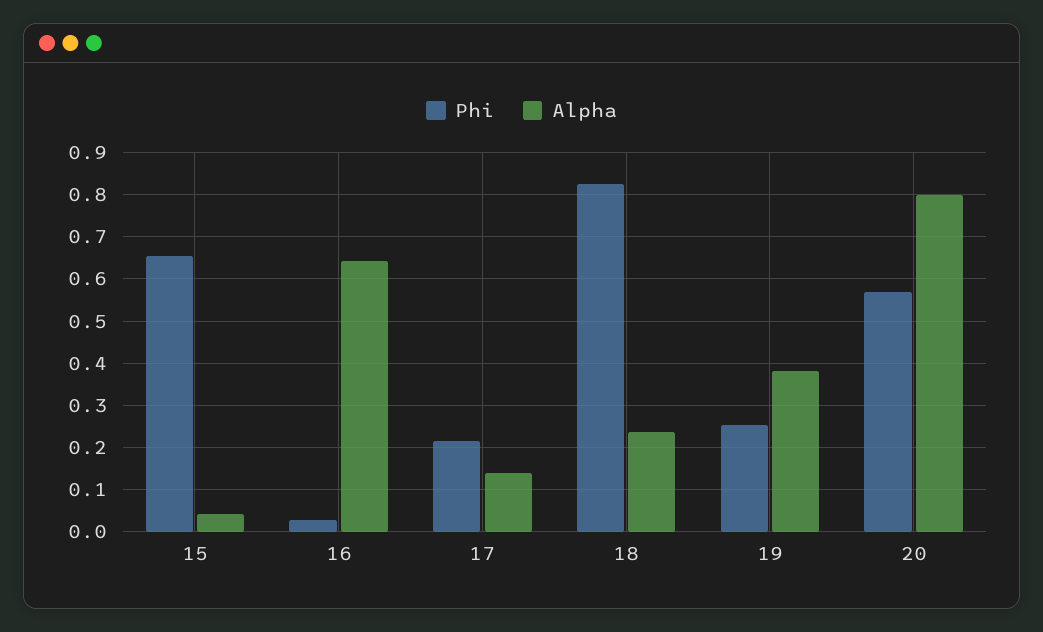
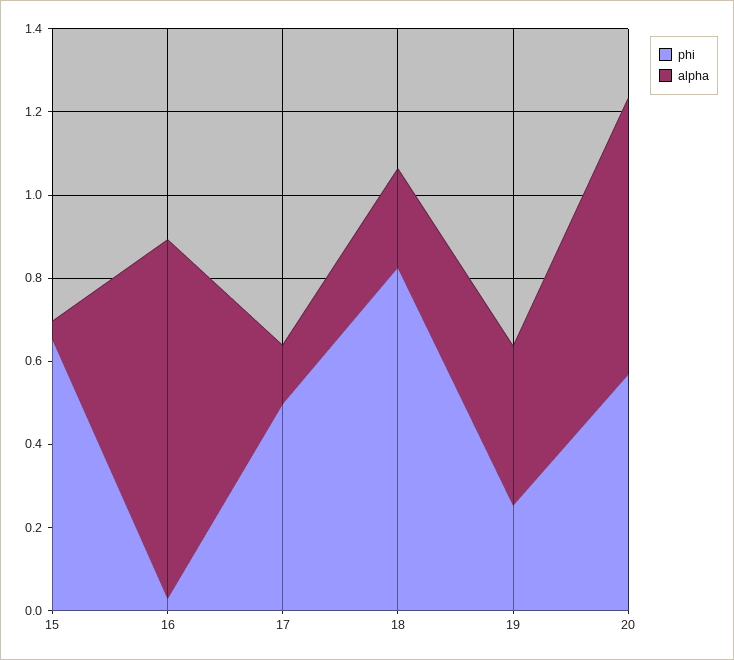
Alpha, 16: 0.64 -> 0.85
Phi, 17: 0.22 -> 0.5
Alpha, 20: 0.8 -> 0.65

